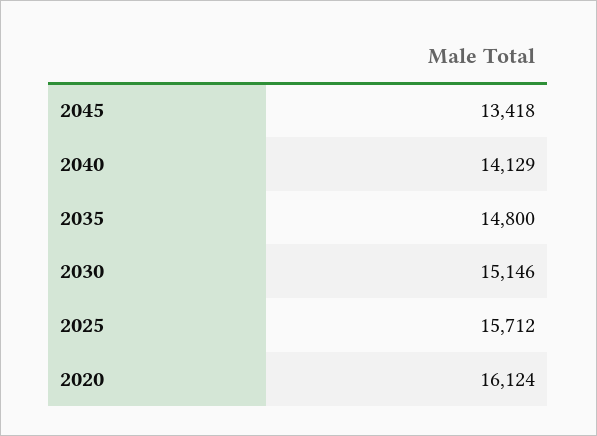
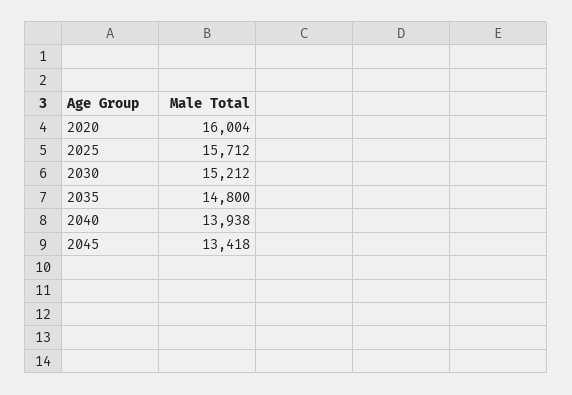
2040: 14129 -> 13938
2030: 15146 -> 15212
2020: 16124 -> 16004

